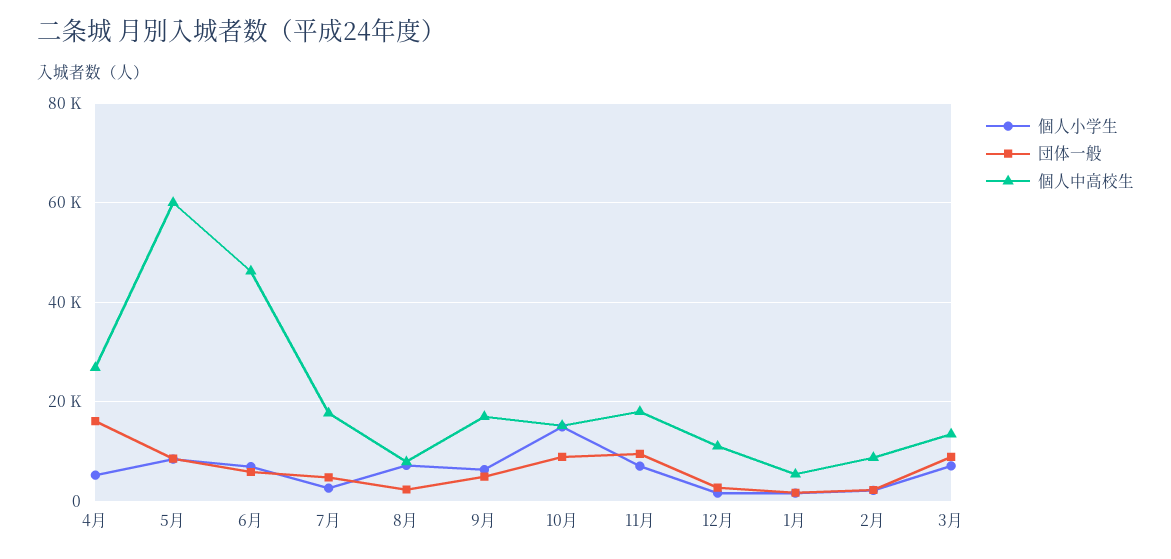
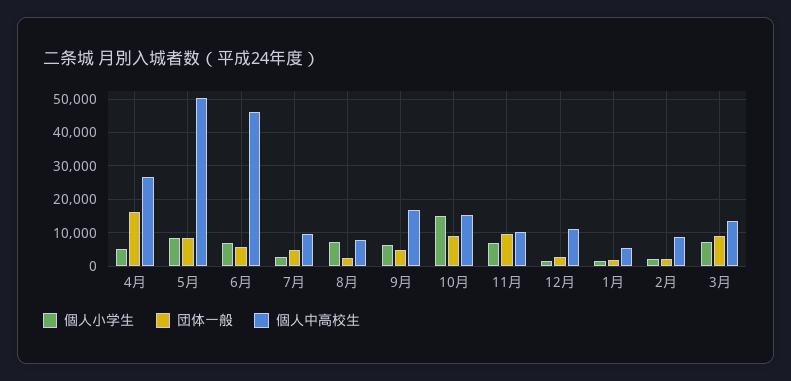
個人中高校生, 5月: 60000 -> 50000
個人中高校生, 7月: 18000 -> 10000
個人中高校生, 11月: 18000 -> 10000

